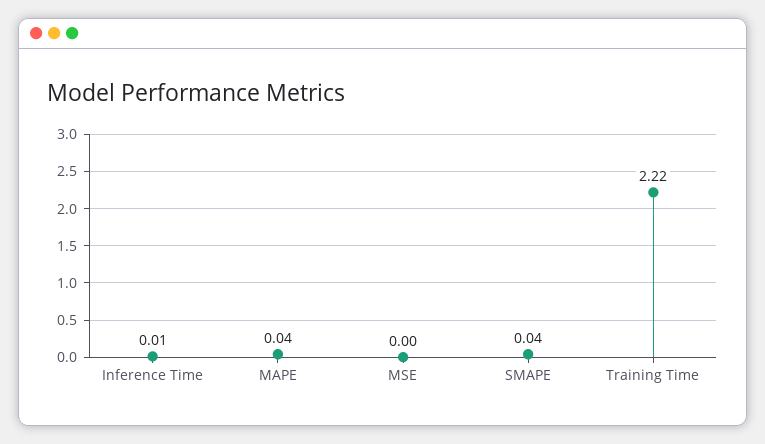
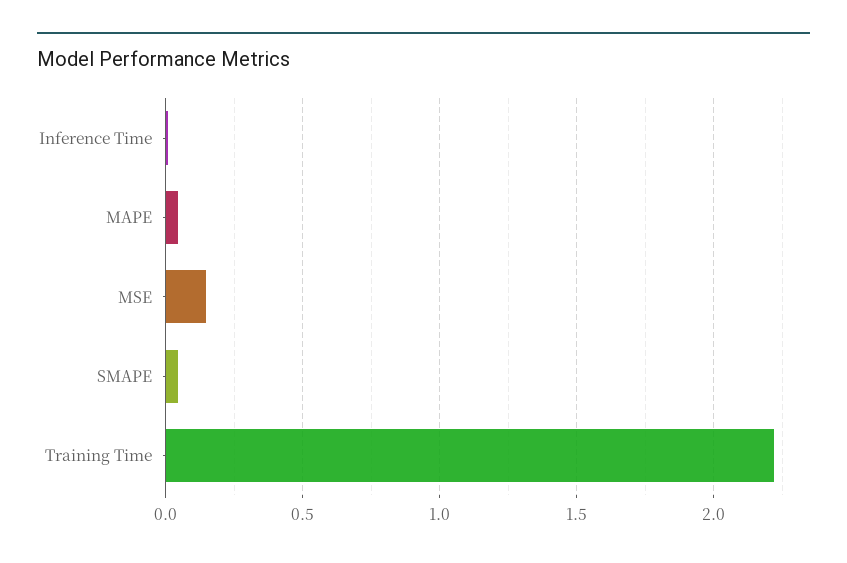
MSE: 0 -> 0.15

